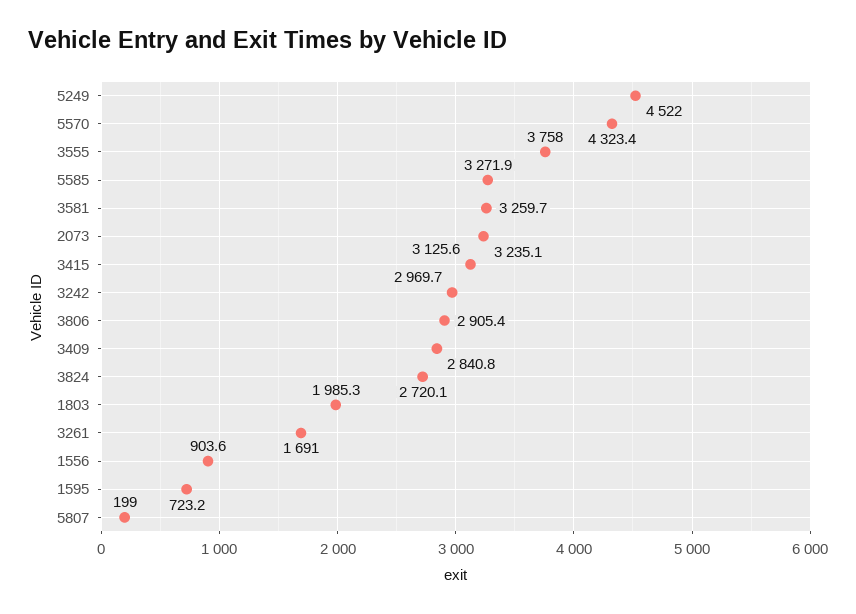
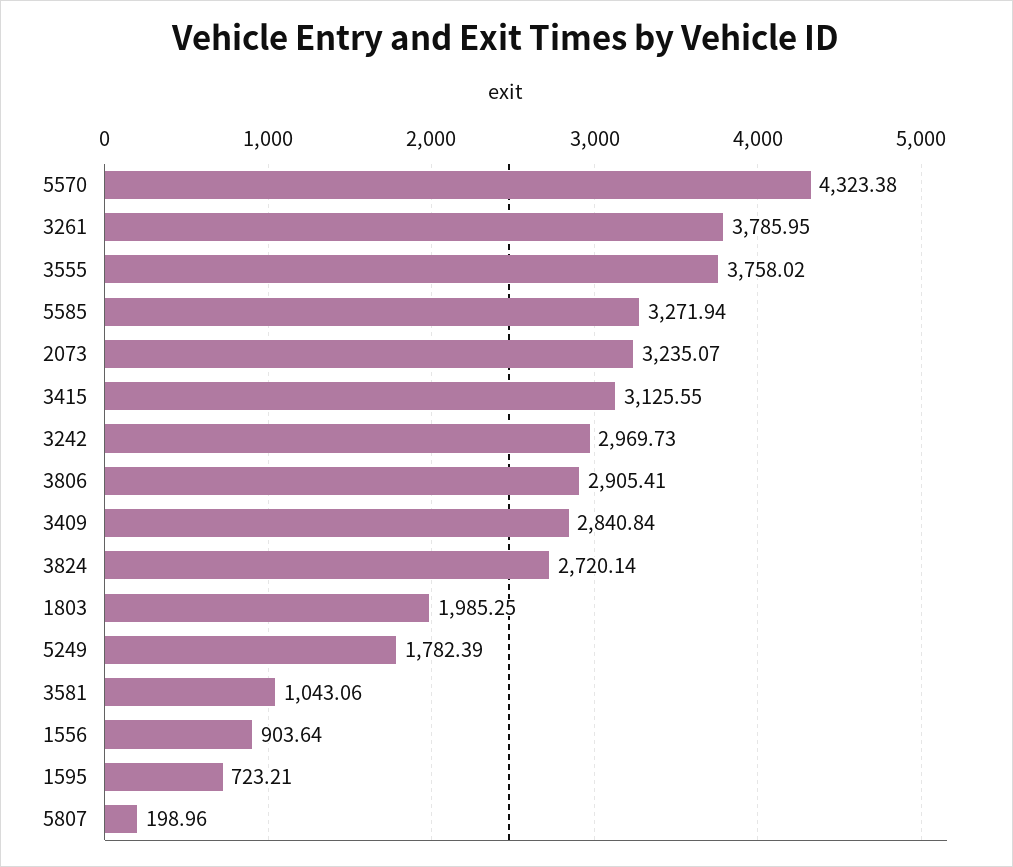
5249: 4522 -> 1782.39
3581: 3259.7 -> 1043.06
3261: 1691 -> 3785.95

